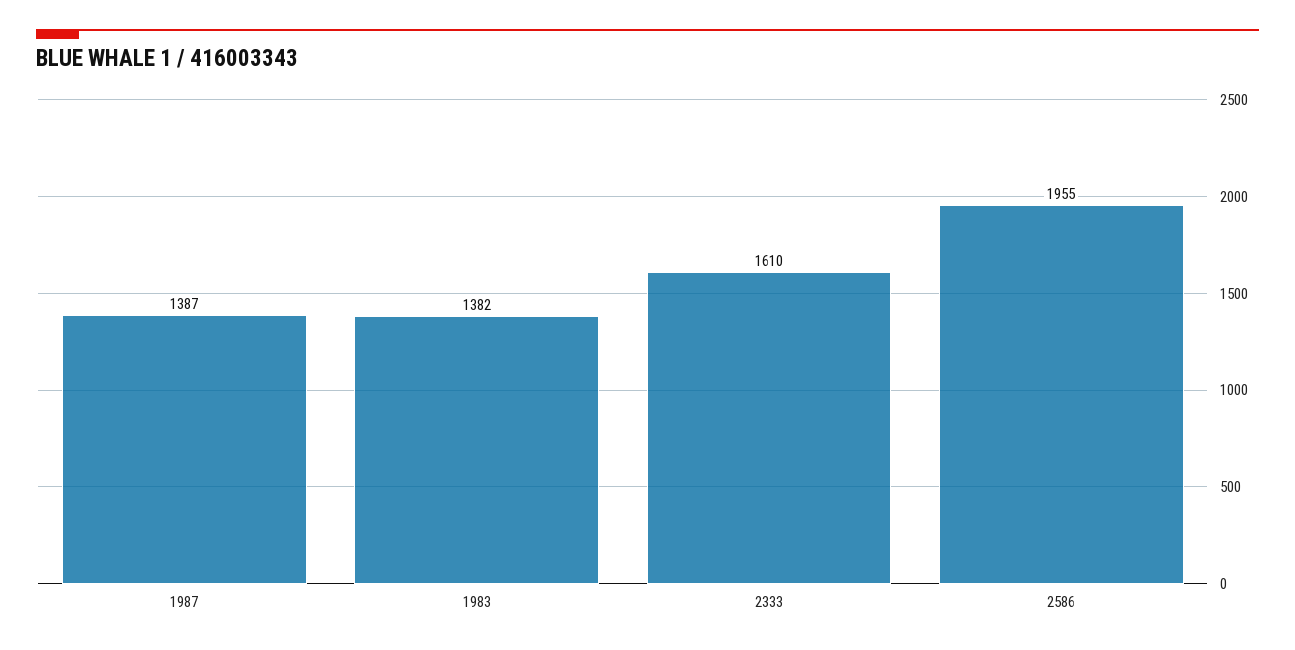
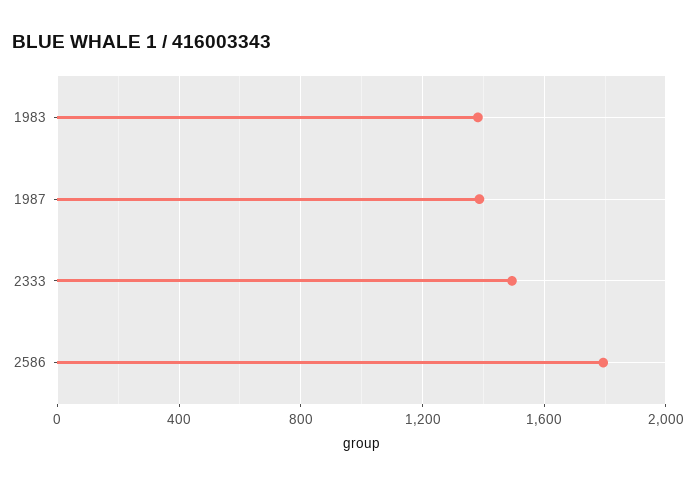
2333: 1610 -> 1500
2586: 1955 -> 1800

